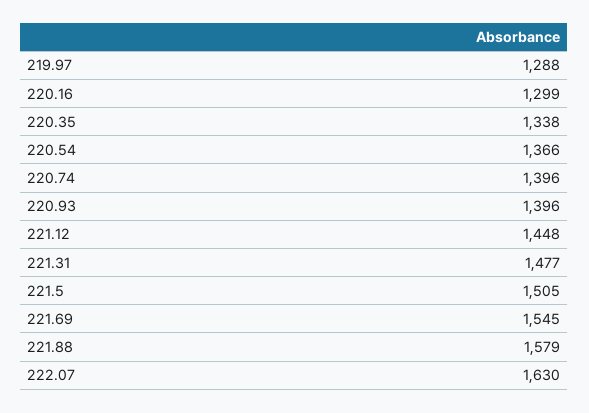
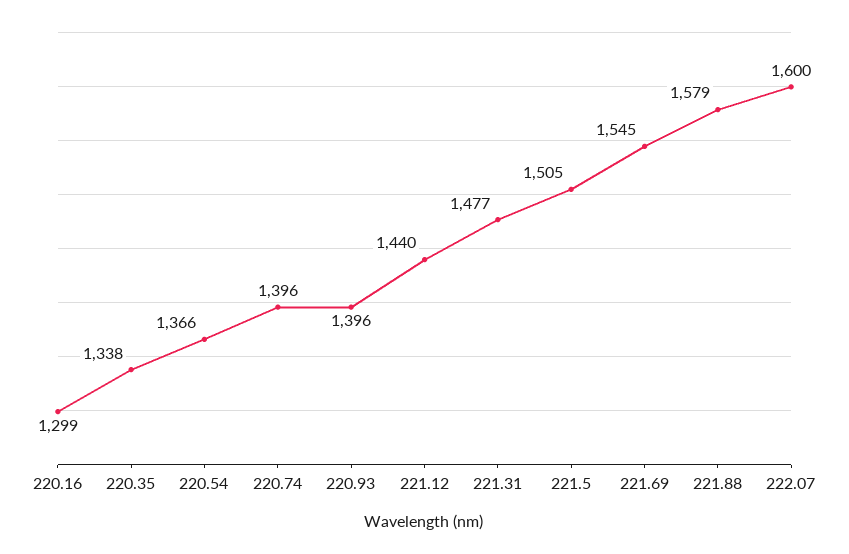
219.97: 1288 -> none
221.12: 1448 -> 1440
222.07: 1630 -> 1600

